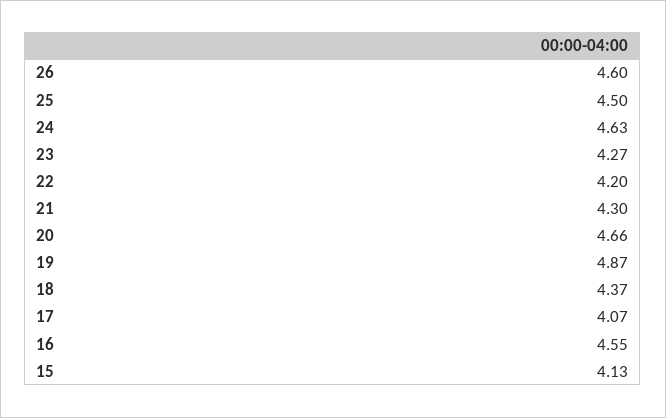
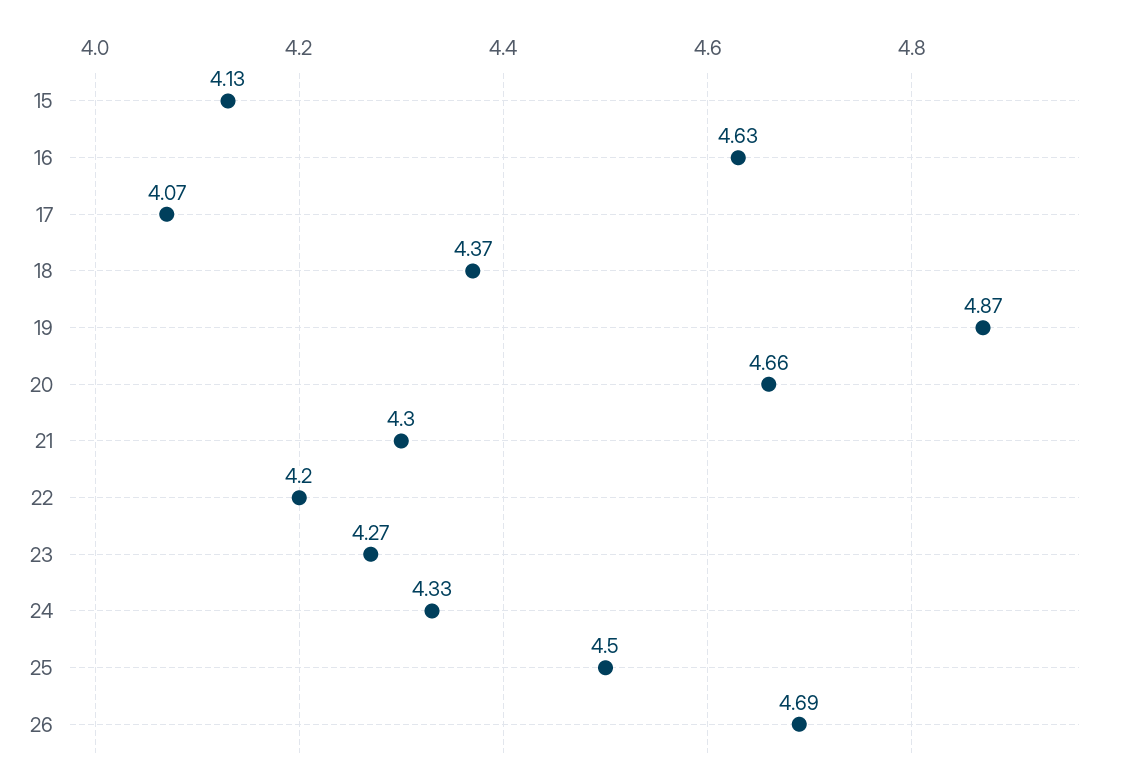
26: 4.6 -> 4.69
24: 4.63 -> 4.33
16: 4.55 -> 4.63

